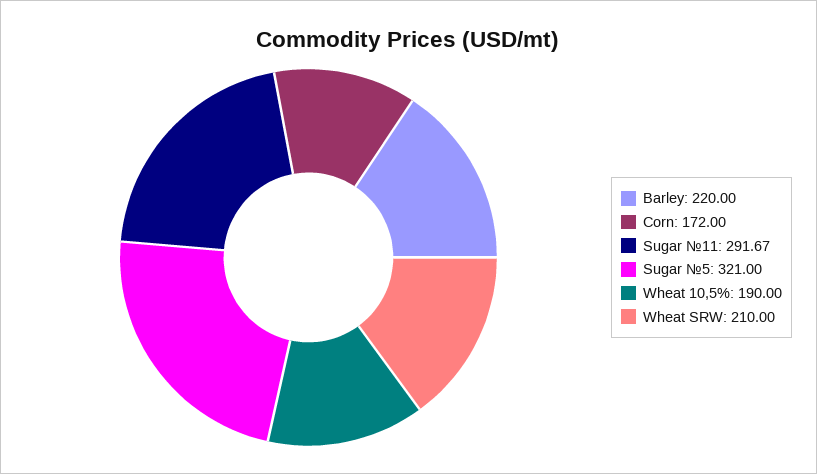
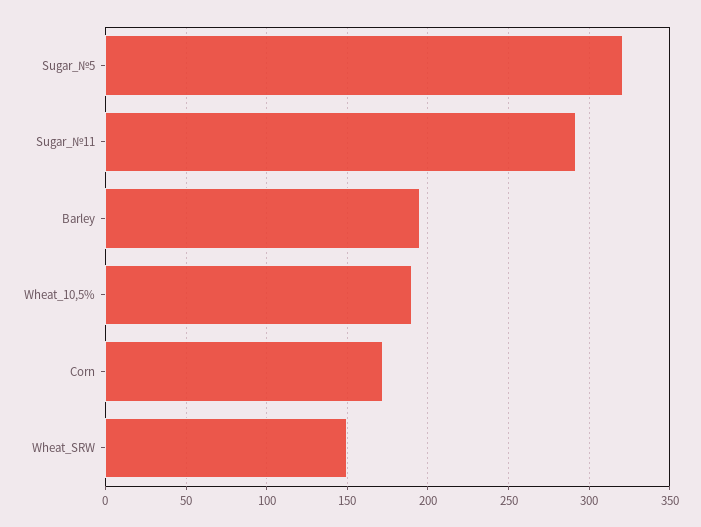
Barley: 220 -> 195
Wheat SRW: 210 -> 150

